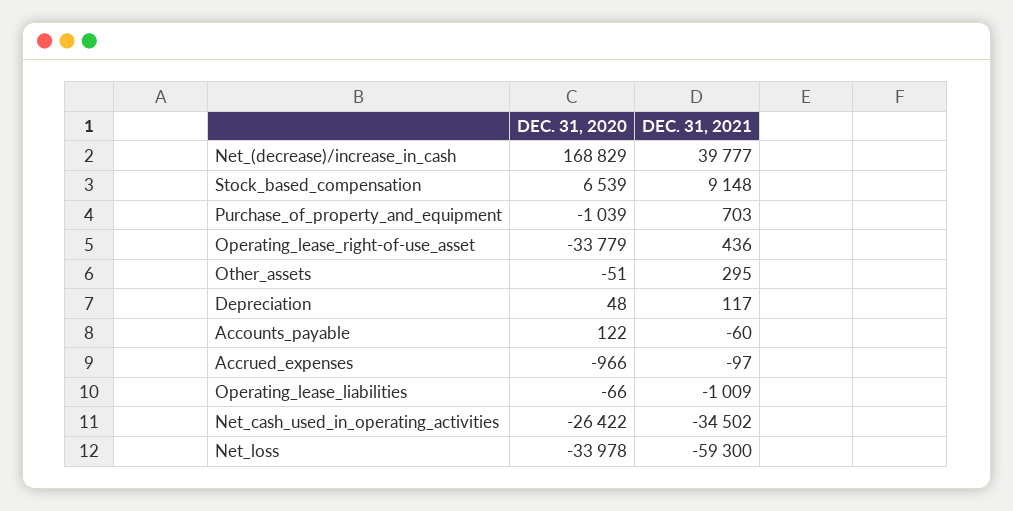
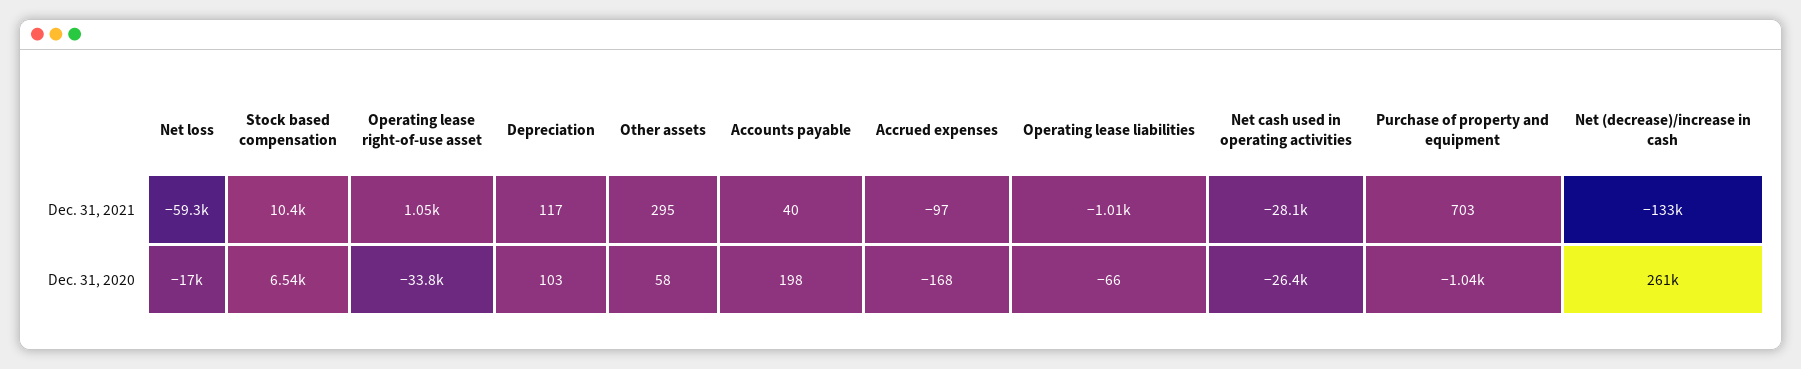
DEC. 31, 2020, Net_(decrease)/increase_in_cash: 168829 -> 261000
DEC. 31, 2021, Net_(decrease)/increase_in_cash: 39777 -> -133000
DEC. 31, 2021, Stock_based_compensation: 9148 -> 10400
DEC. 31, 2021, Operating_lease_right-of-use_asset: 436 -> 1050
DEC. 31, 2020, Other_assets: -51 -> 58
DEC. 31, 2020, Depreciation: 48 -> 103
DEC. 31, 2020, Accounts_payable: 122 -> 198
DEC. 31, 2021, Accounts_payable: -60 -> 40
DEC. 31, 2020, Accrued_expenses: -966 -> -168
DEC. 31, 2021, Net_cash_used_in_operating_activities: -34502 -> -28100
DEC. 31, 2020, Net_loss: -33978 -> -17000

